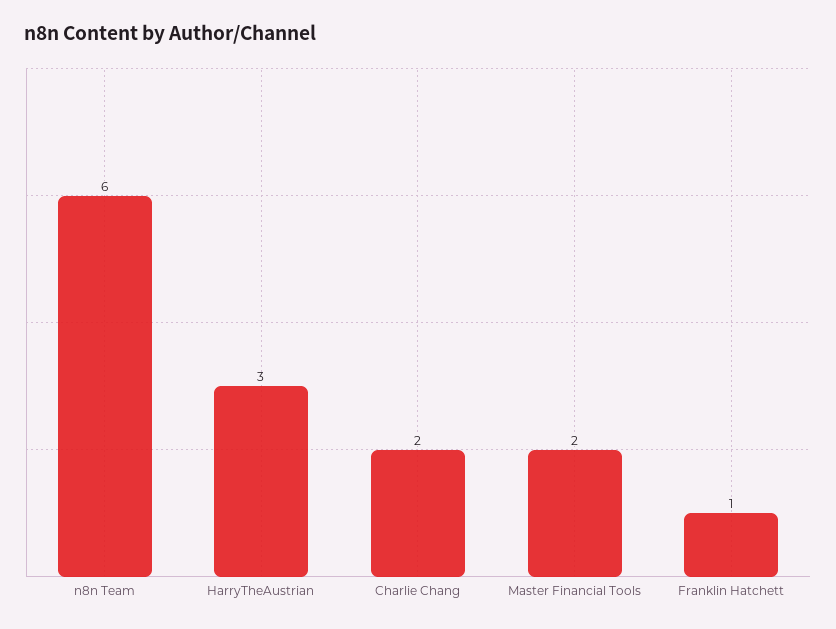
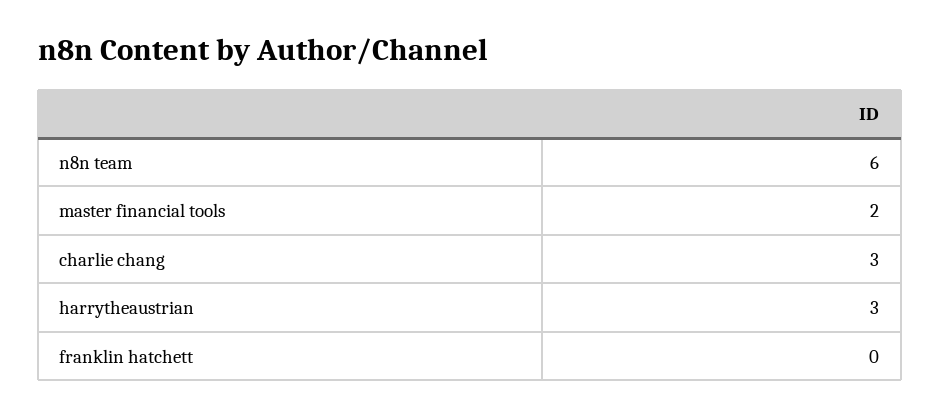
Charlie Chang: 2 -> 3
Franklin Hatchett: 1 -> 0

